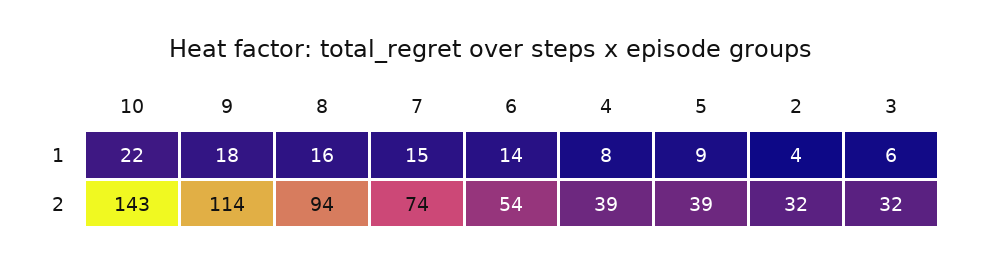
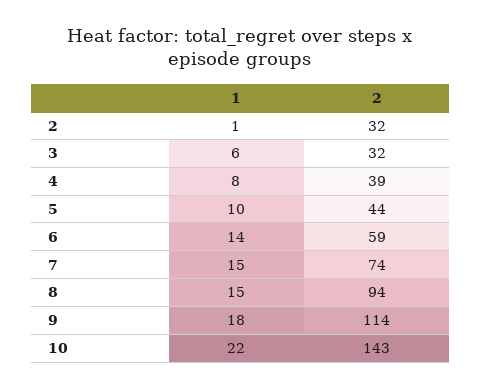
8, 1: 16 -> 15
5, 1: 9 -> 10
2, 1: 4 -> 1
6, 2: 54 -> 59
5, 2: 39 -> 44

